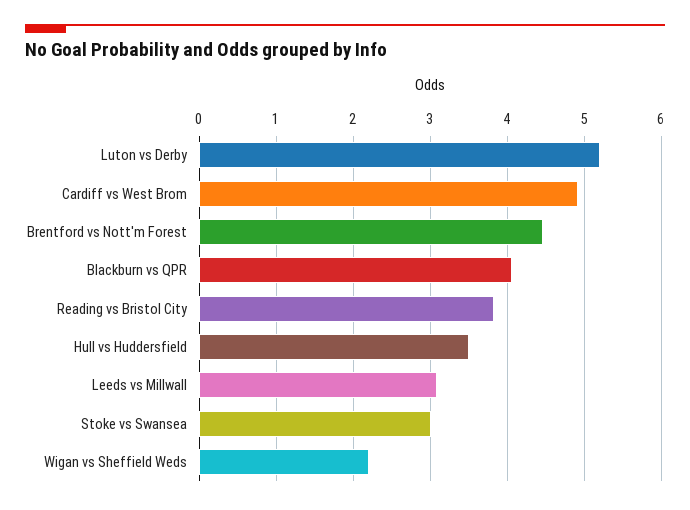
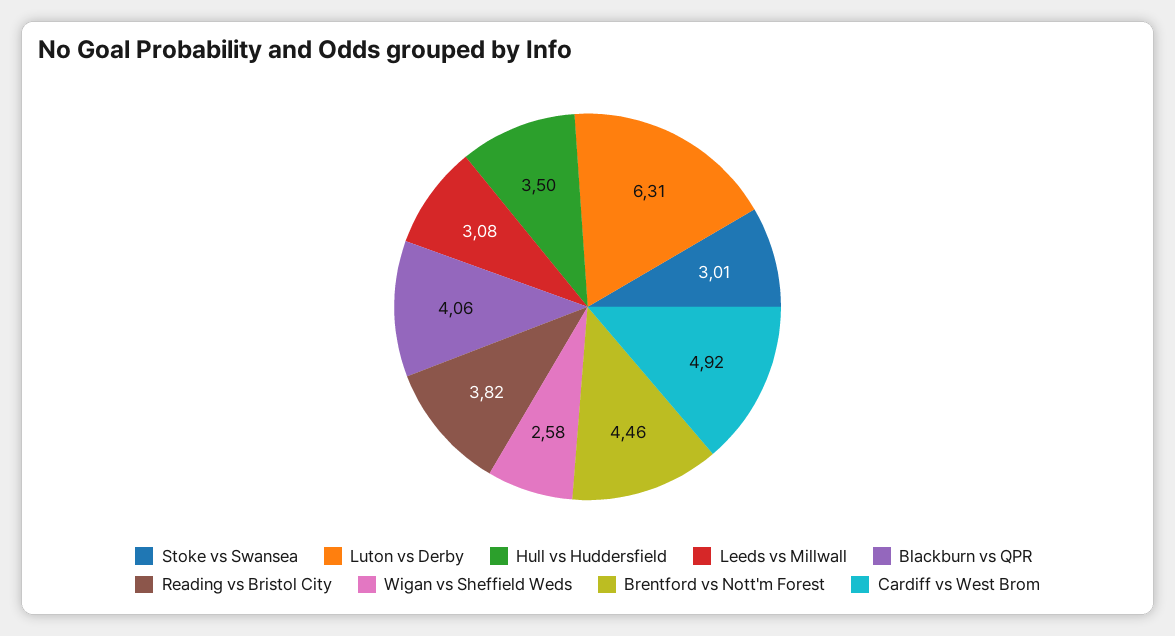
Luton vs Derby: 5.2 -> 6.31
Wigan vs Sheffield Weds: 2.2 -> 2.58

